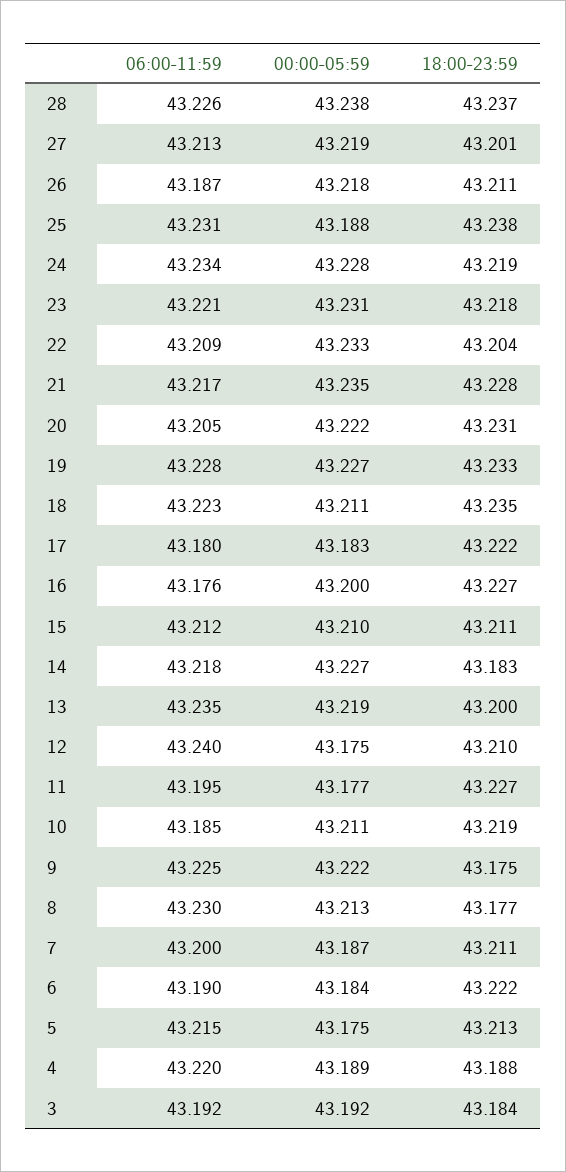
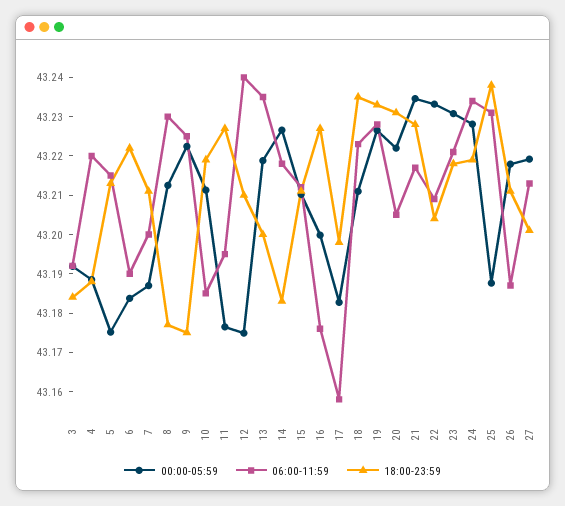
06:00-11:59, 28: 43.226 -> none
00:00-05:59, 28: 43.238 -> none
18:00-23:59, 28: 43.237 -> none
06:00-11:59, 17: 43.18 -> 43.1575
18:00-23:59, 17: 43.222 -> 43.1975

